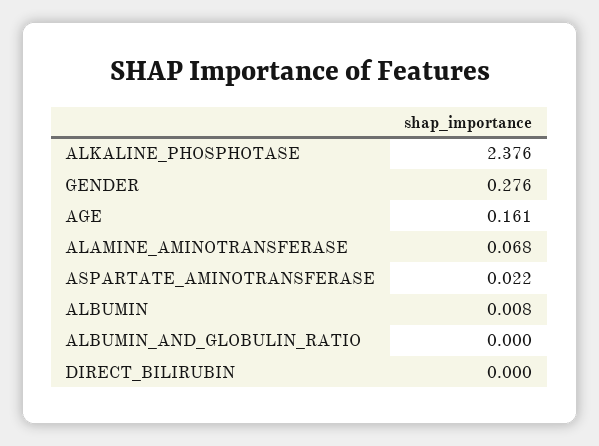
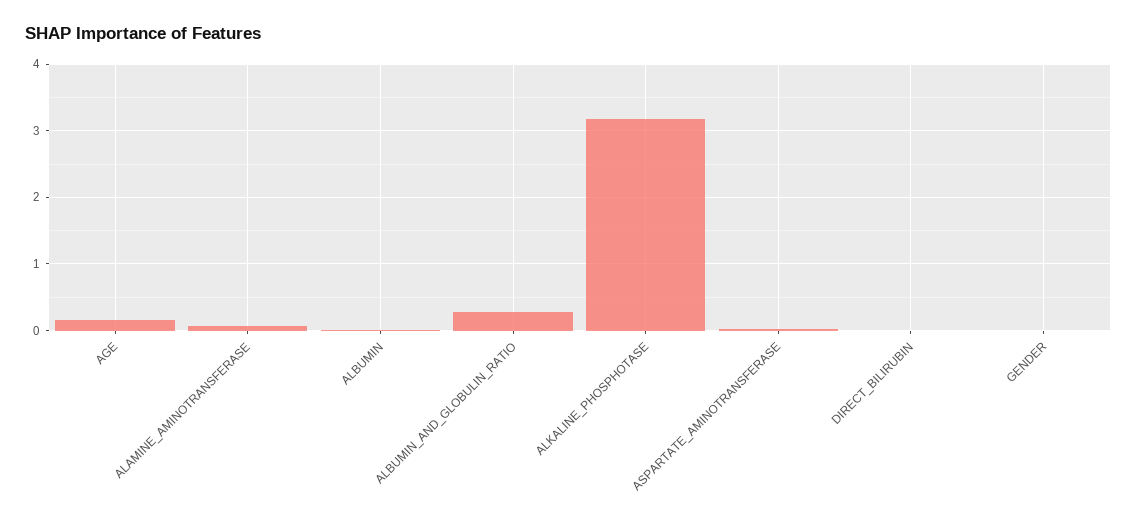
ALKALINE_PHOSPHOTASE: 2.376 -> 3.2
GENDER: 0.276 -> 0
ALBUMIN_AND_GLOBULIN_RATIO: 0 -> 0.3

